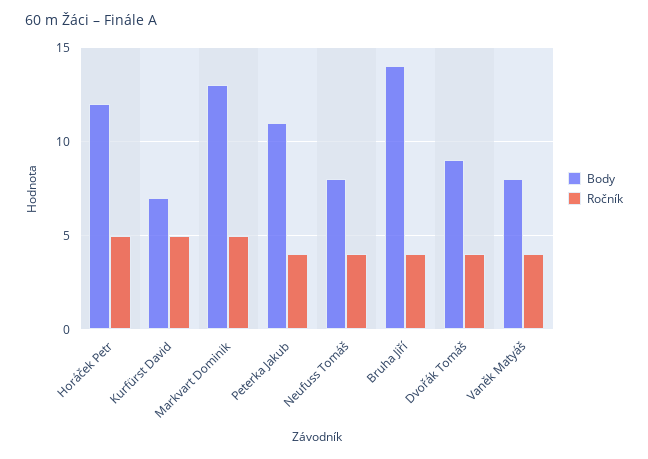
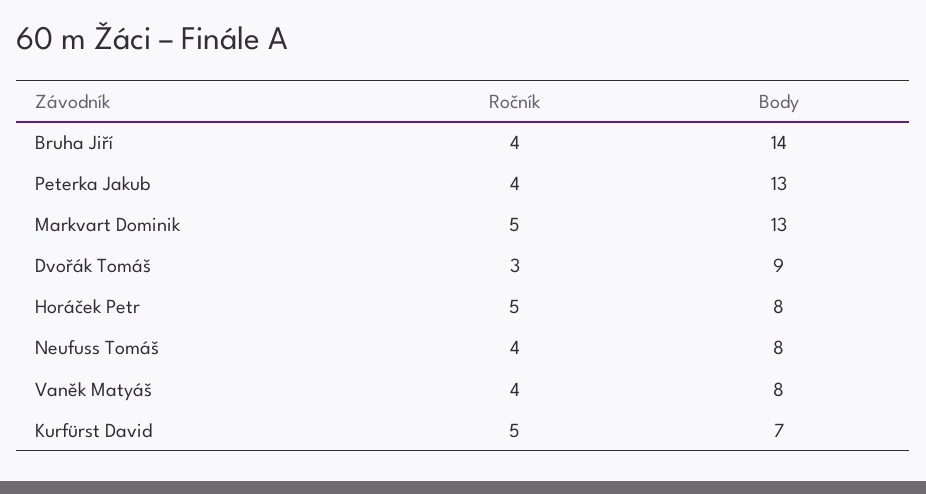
Body, Horáček Petr: 12 -> 8
Body, Peterka Jakub: 11 -> 13
Ročník, Dvořák Tomáš: 4 -> 3

